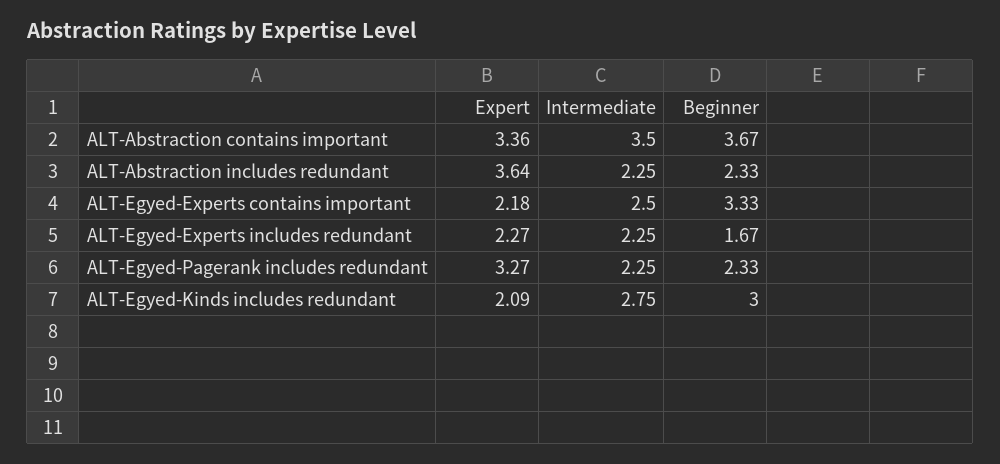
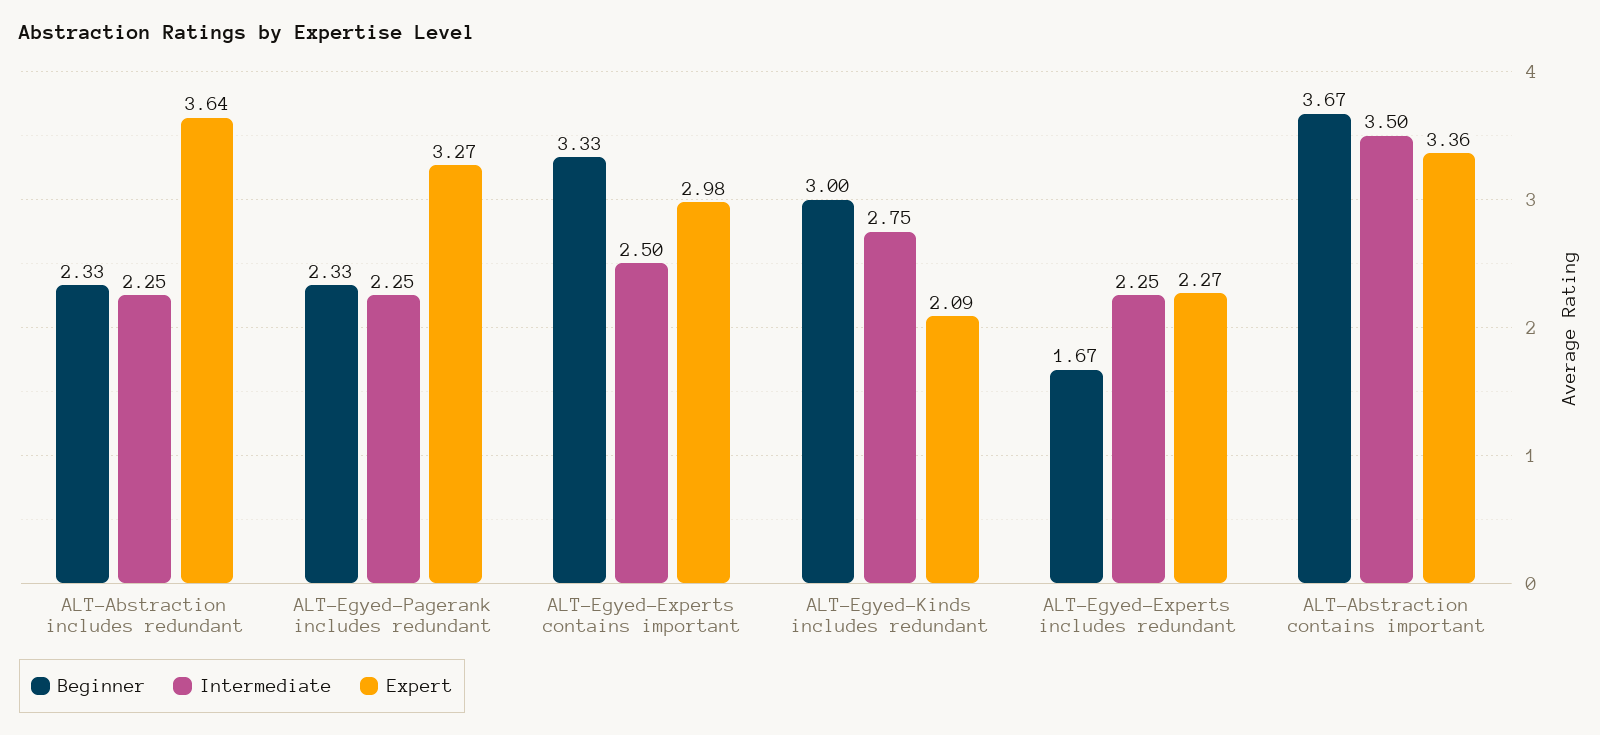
Expert, ALT-Egyed-Experts contains important: 2.18 -> 2.98

